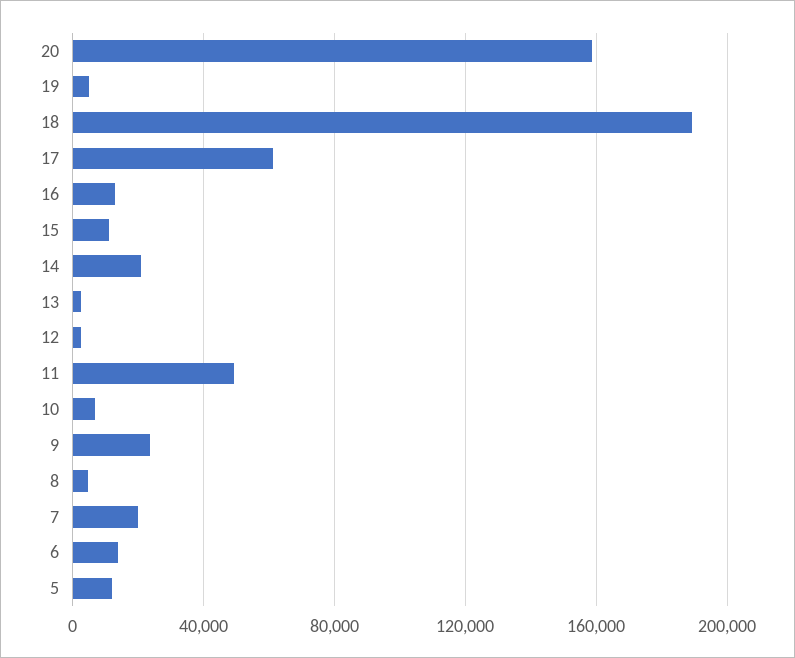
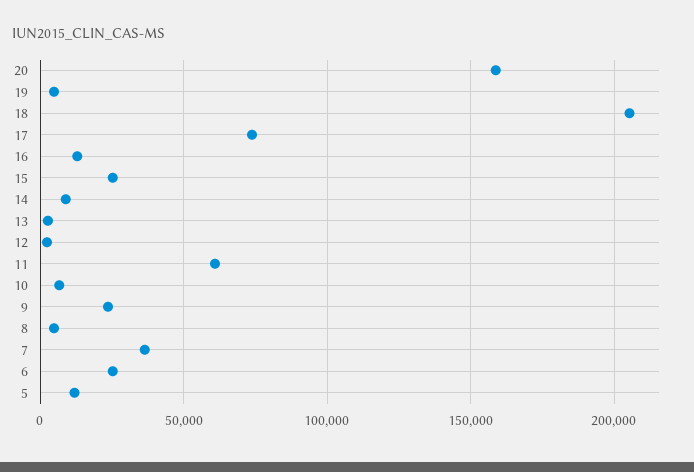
18: 190000 -> 205000
17: 60000 -> 75000
15: 10000 -> 25000
14: 20000 -> 10000
11: 50000 -> 60000
7: 20000 -> 35000
6: 15000 -> 25000

